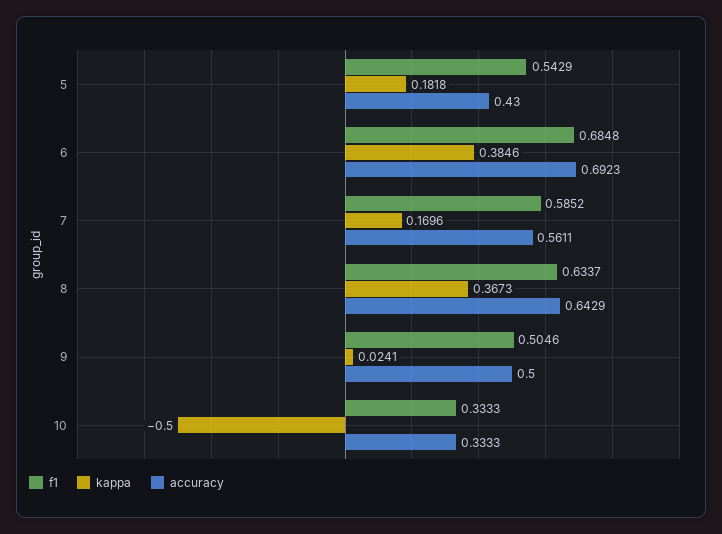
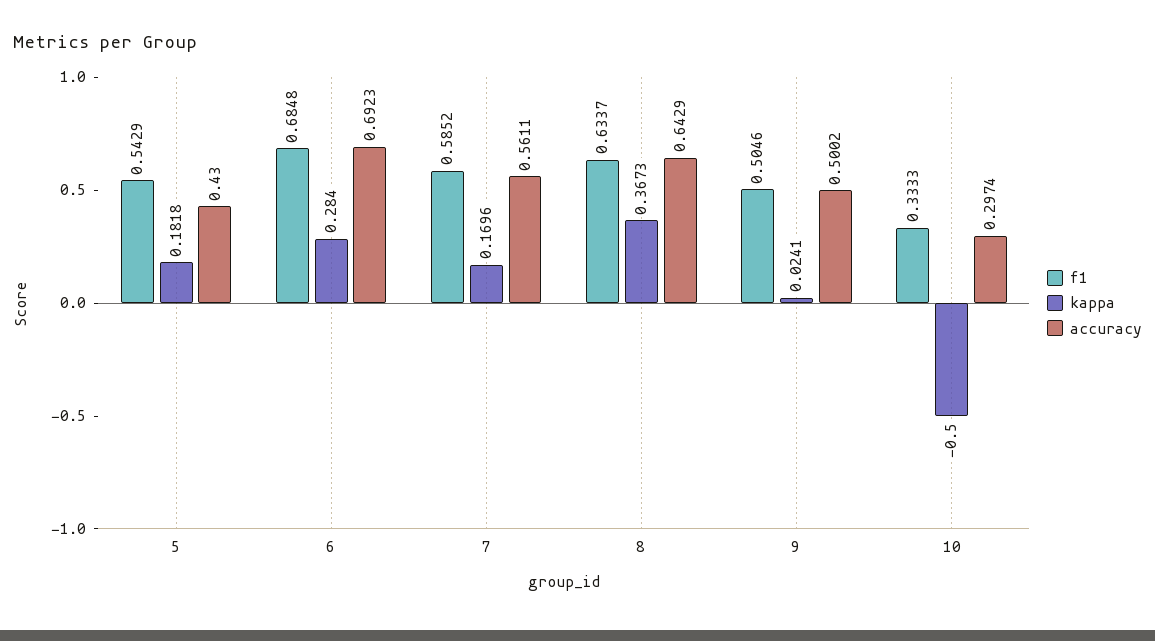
kappa, 6: 0.3846 -> 0.284
accuracy, 9: 0.5 -> 0.5002
accuracy, 10: 0.3333 -> 0.2974

